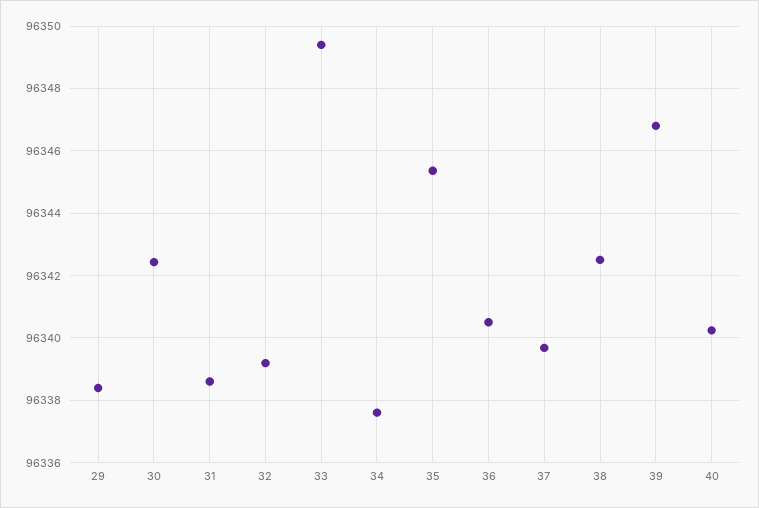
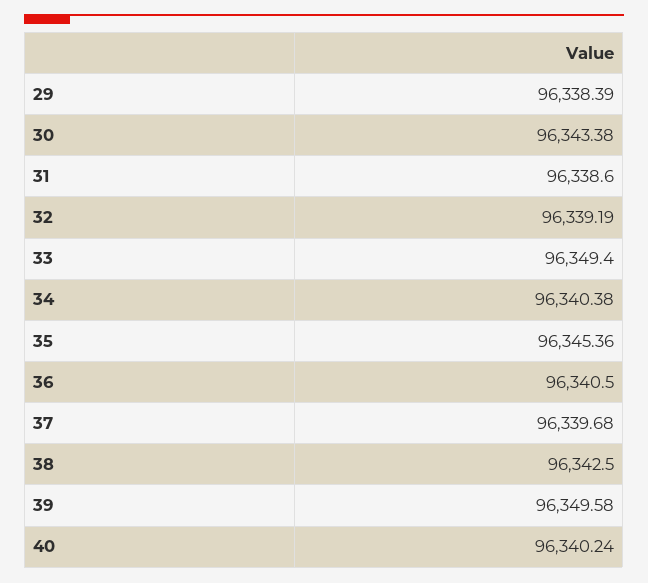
30: 96342.4 -> 96343.38
34: 96337.6 -> 96340.38
39: 96346.8 -> 96349.58

